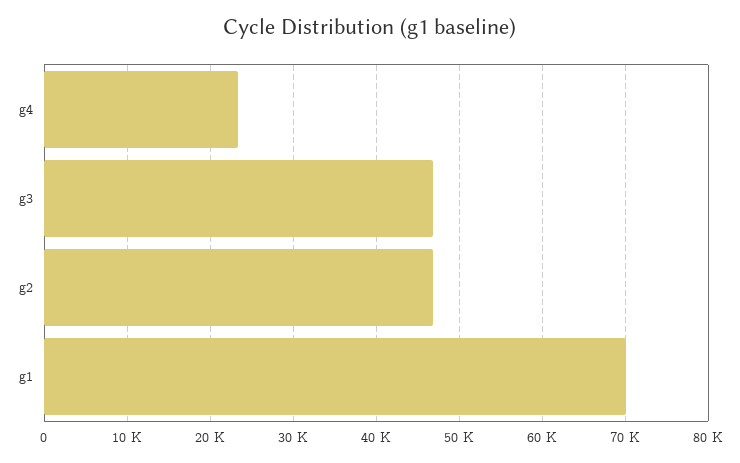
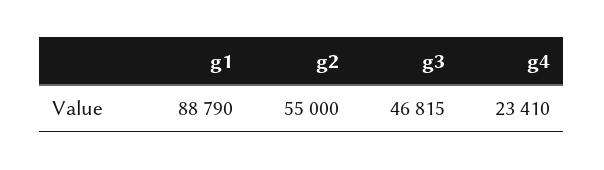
g2: 47000 -> 55000
g1: 70000 -> 88790

